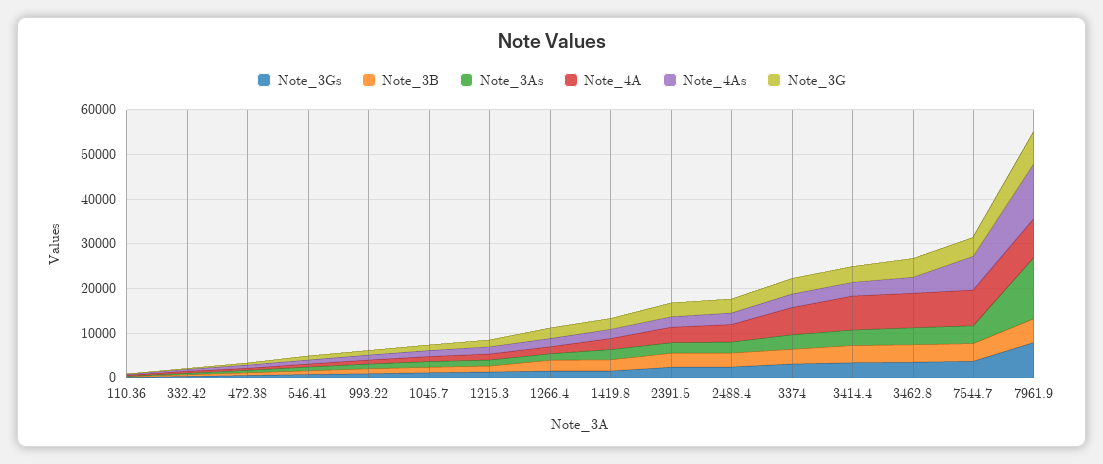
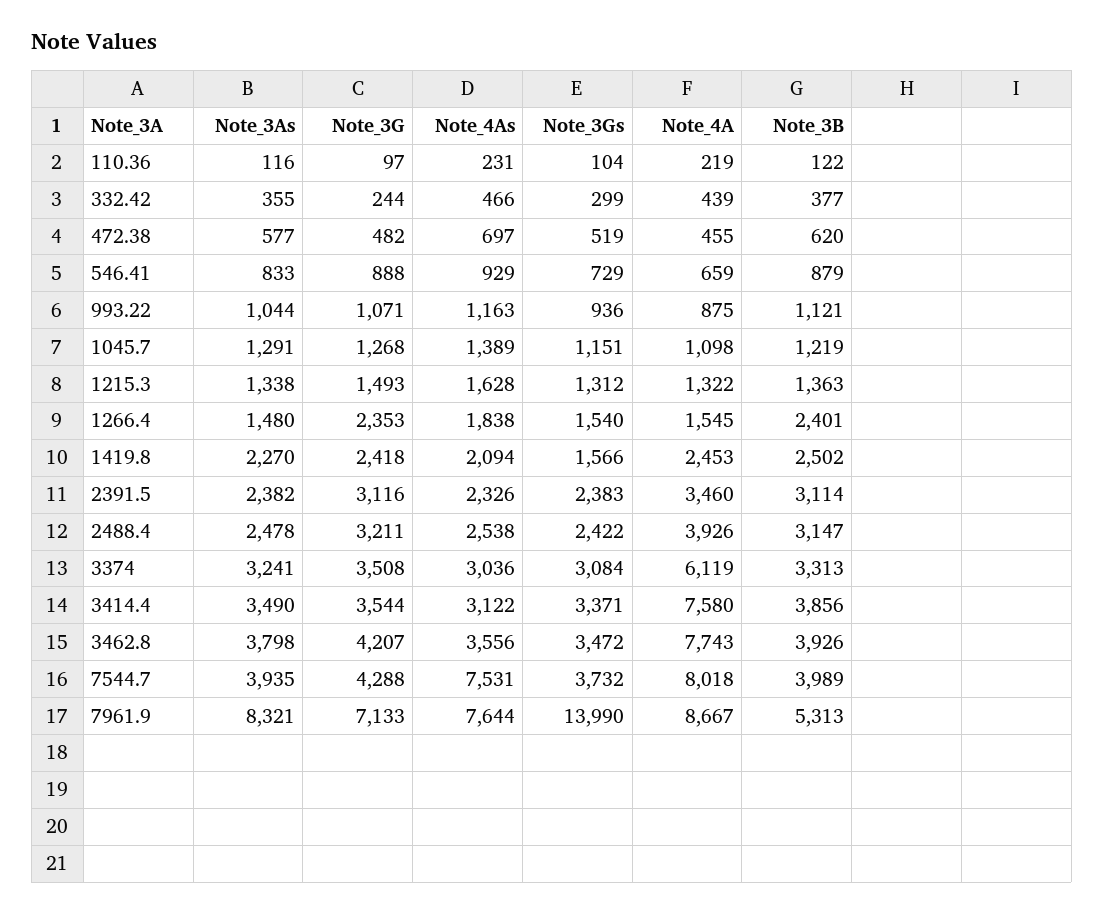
Note_3Gs, 7961.9: 8000 -> 13990
Note_3As, 7961.9: 14000 -> 8321
Note_4As, 7961.9: 12000 -> 7644

